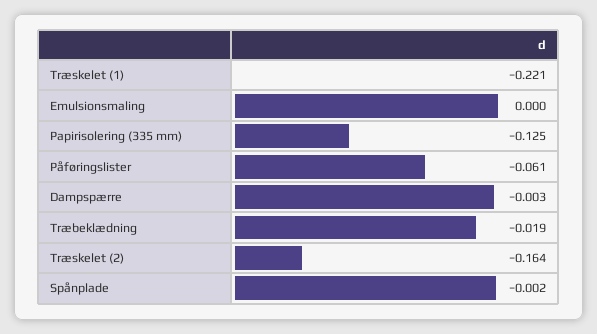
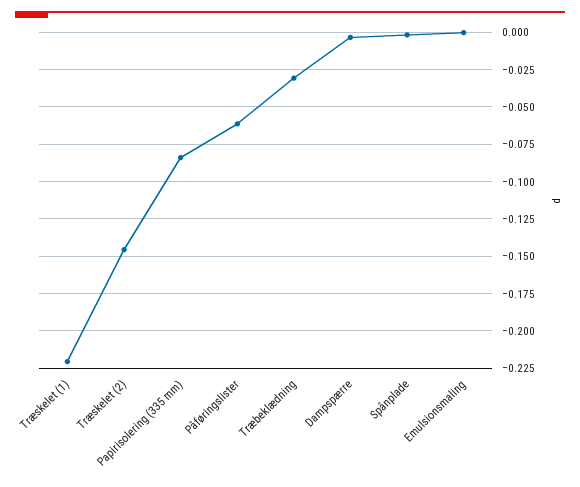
Papirisolering (335 mm): -0.125 -> -0.085
Træbeklædning: -0.019 -> -0.03
Træskelet (2): -0.164 -> -0.145

